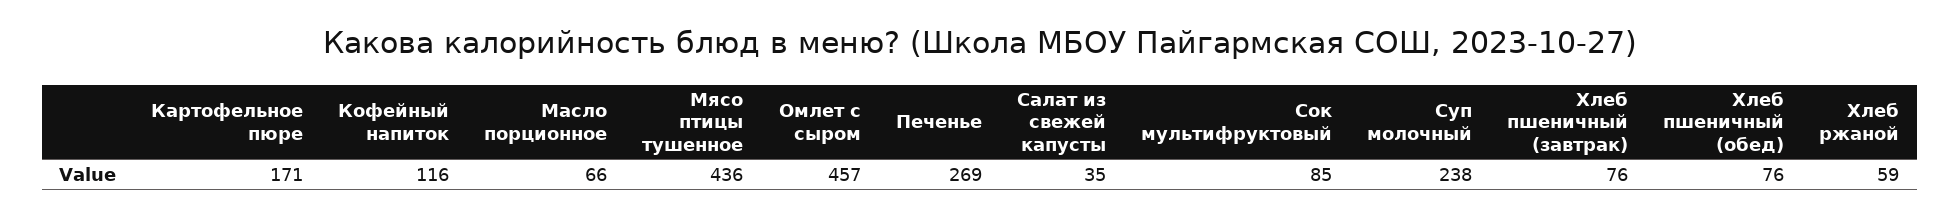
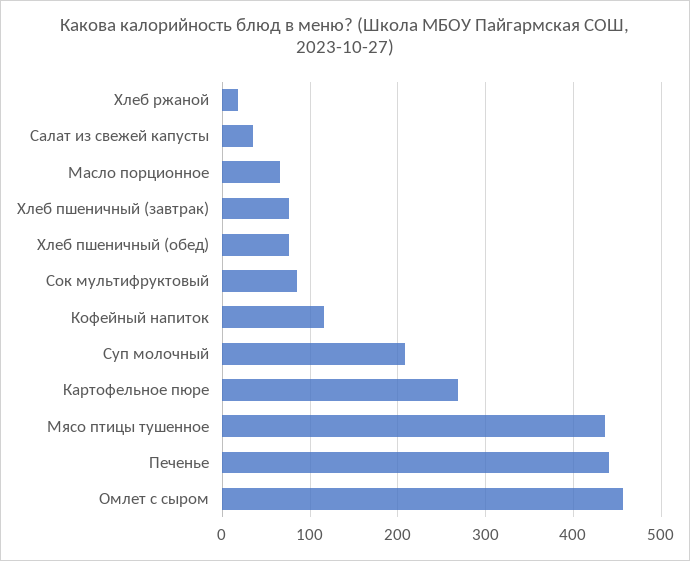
Картофельное пюре: 171 -> 270
Печенье: 269 -> 440
Суп молочный: 238 -> 210
Хлеб ржаной: 59 -> 20

